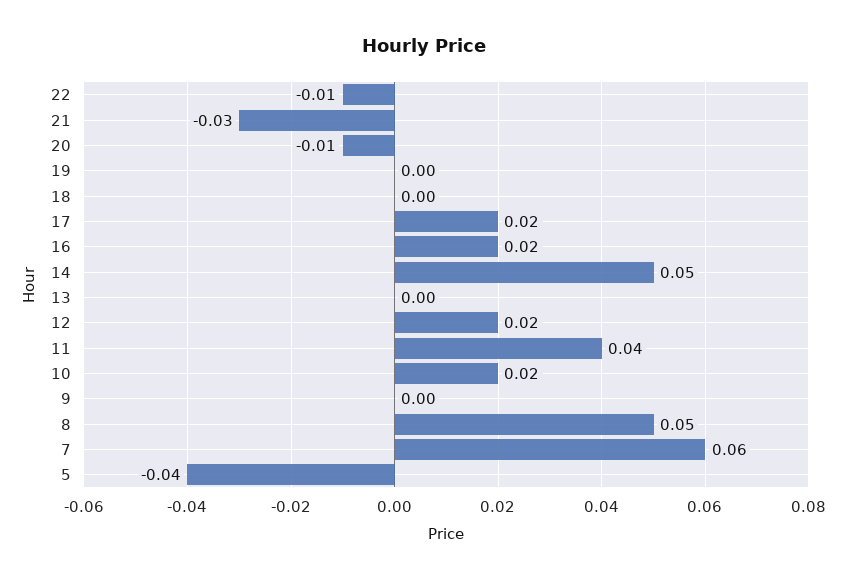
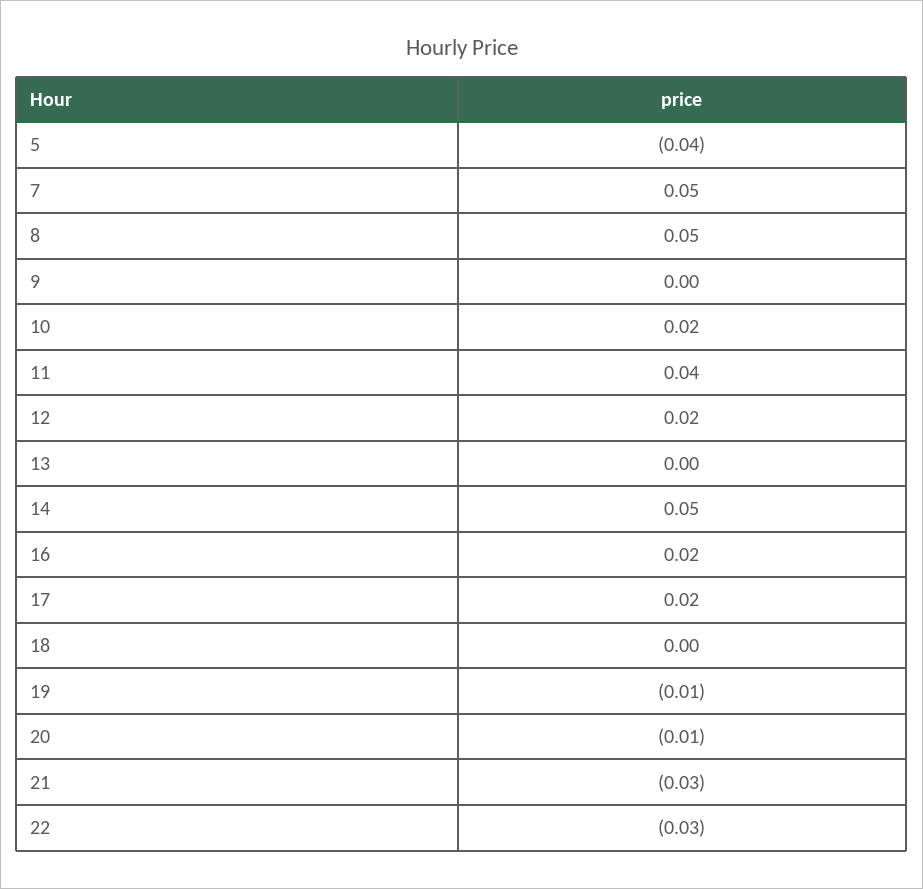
22: -0.01 -> -0.03
19: 0 -> -0.01
7: 0.06 -> 0.05

